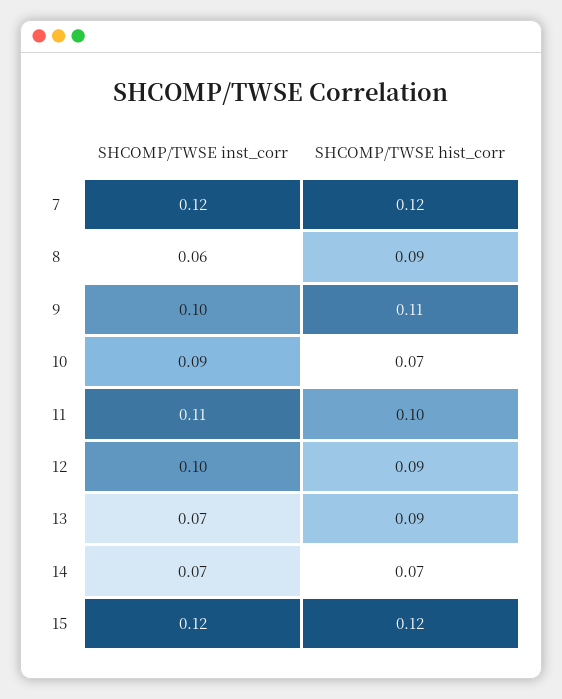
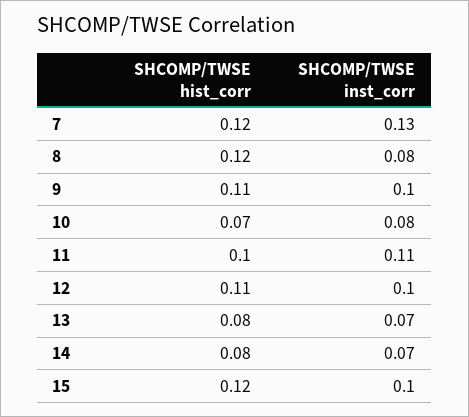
SHCOMP/TWSE inst_corr, 7: 0.12 -> 0.13
SHCOMP/TWSE inst_corr, 8: 0.06 -> 0.08
SHCOMP/TWSE hist_corr, 8: 0.09 -> 0.12
SHCOMP/TWSE inst_corr, 10: 0.09 -> 0.08
SHCOMP/TWSE hist_corr, 12: 0.09 -> 0.11
SHCOMP/TWSE hist_corr, 13: 0.09 -> 0.08
SHCOMP/TWSE hist_corr, 14: 0.07 -> 0.08
SHCOMP/TWSE inst_corr, 15: 0.12 -> 0.1

